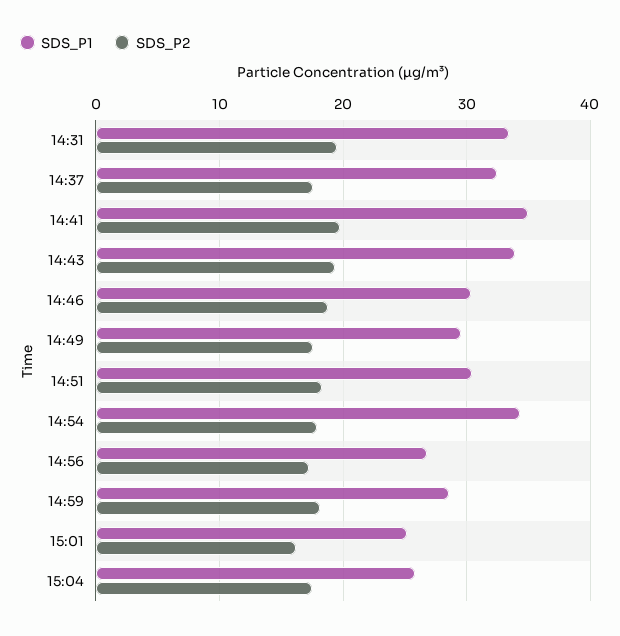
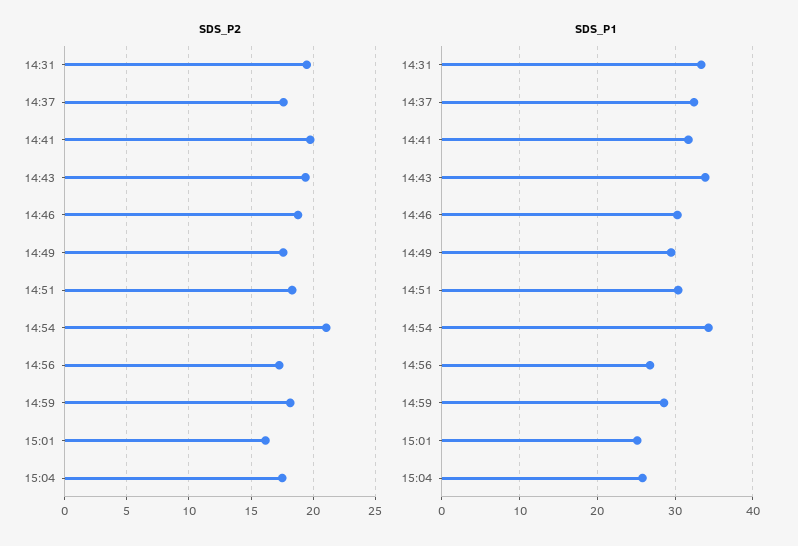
SDS_P1, 14:41: 35 -> 32
SDS_P2, 14:54: 18 -> 21

